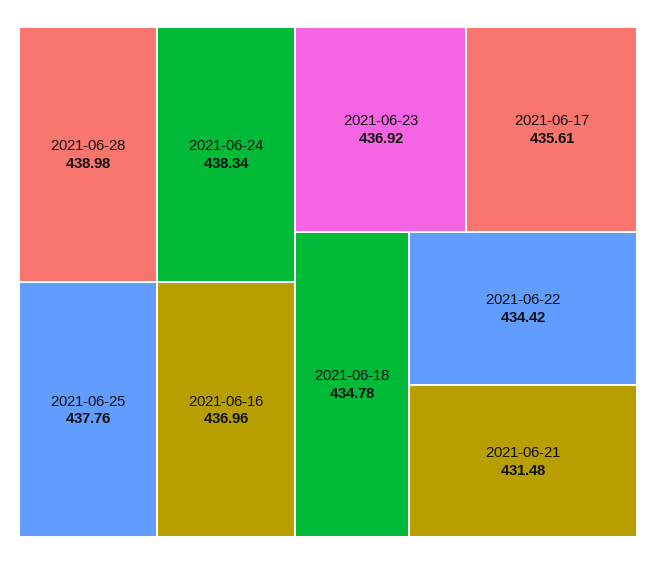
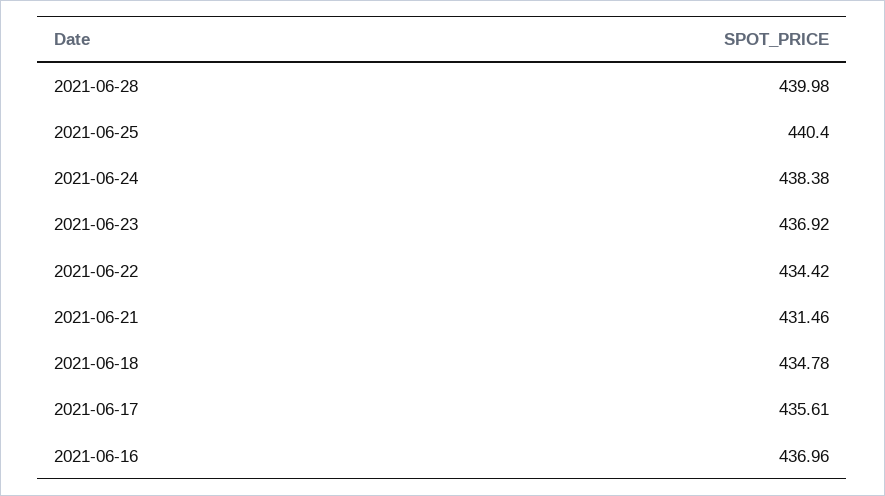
2021-06-28: 438.98 -> 439.98
2021-06-24: 438.34 -> 438.38
2021-06-25: 437.76 -> 440.4
2021-06-21: 431.48 -> 431.46

